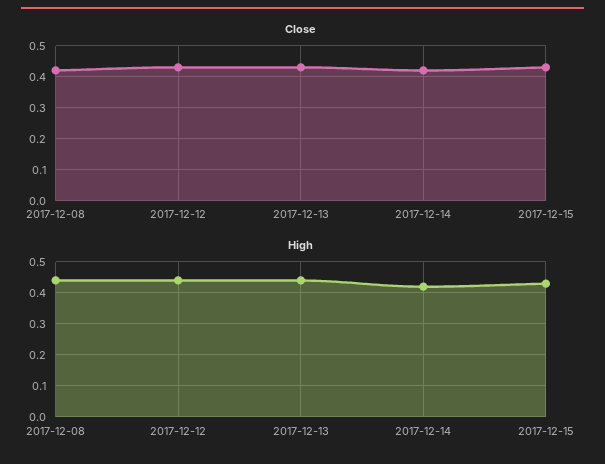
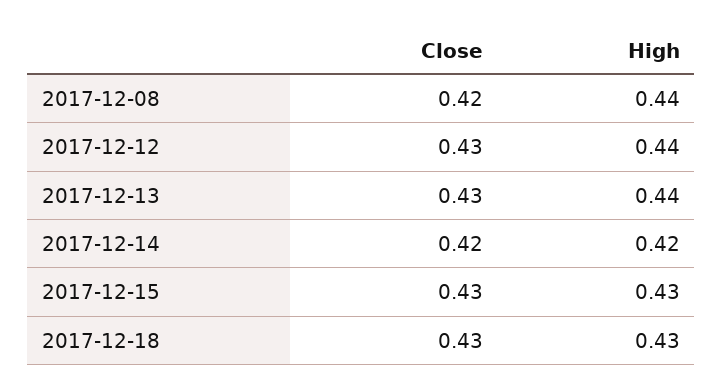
Close, 2017-12-18: none -> 0.43
High, 2017-12-18: none -> 0.43

